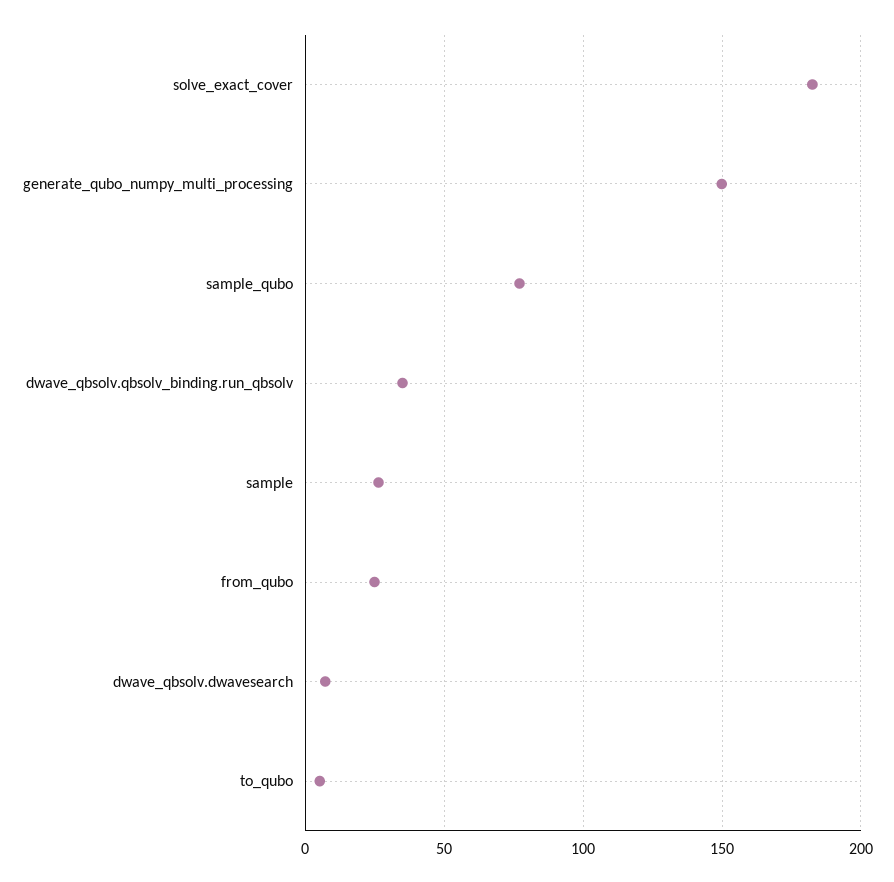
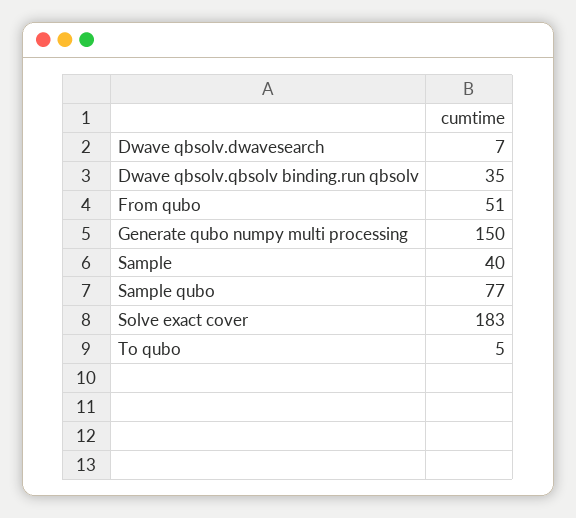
sample: 25 -> 40
from_qubo: 25 -> 51

